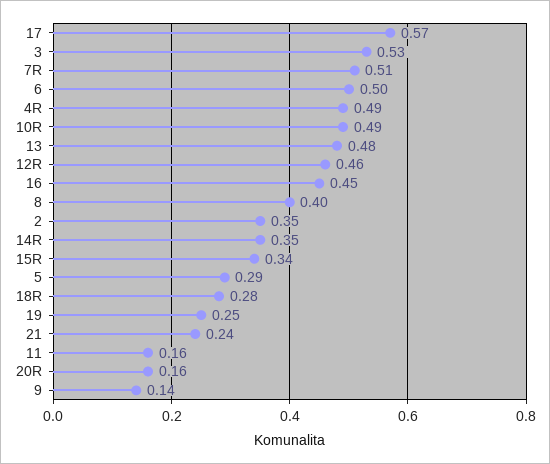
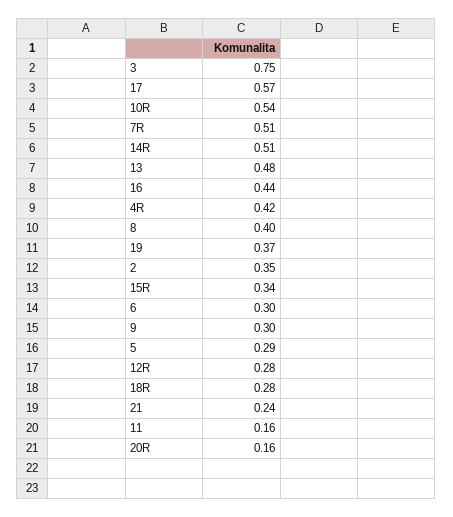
3: 0.53 -> 0.75
6: 0.5 -> 0.3
4R: 0.49 -> 0.42
10R: 0.49 -> 0.54
12R: 0.46 -> 0.28
16: 0.45 -> 0.44
14R: 0.35 -> 0.51
19: 0.25 -> 0.37
9: 0.14 -> 0.3

